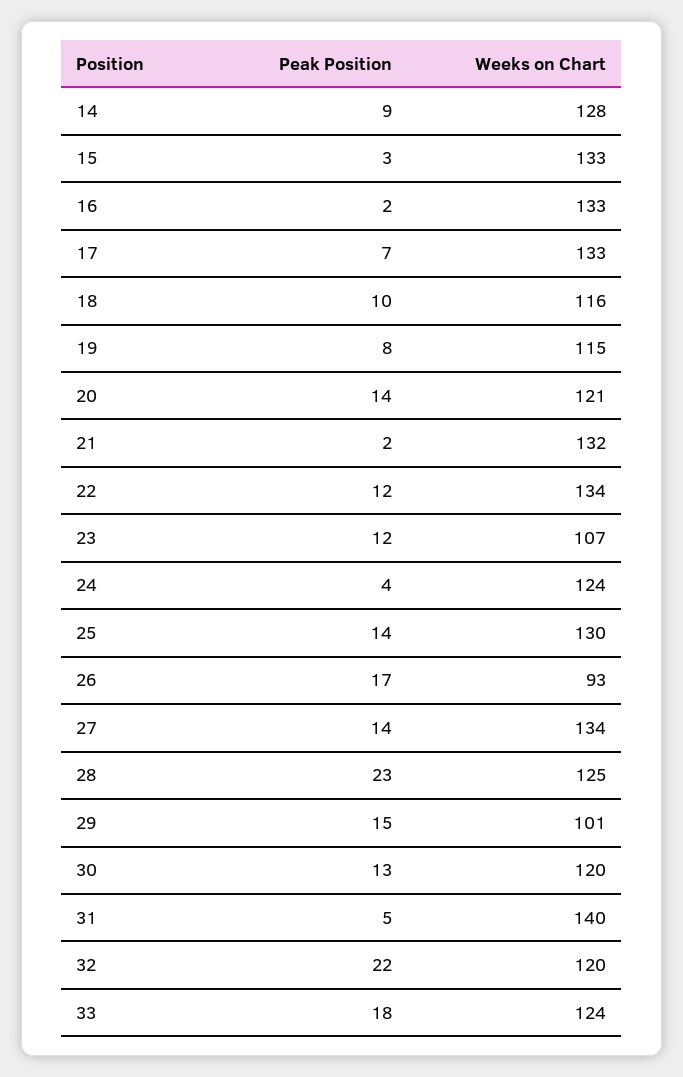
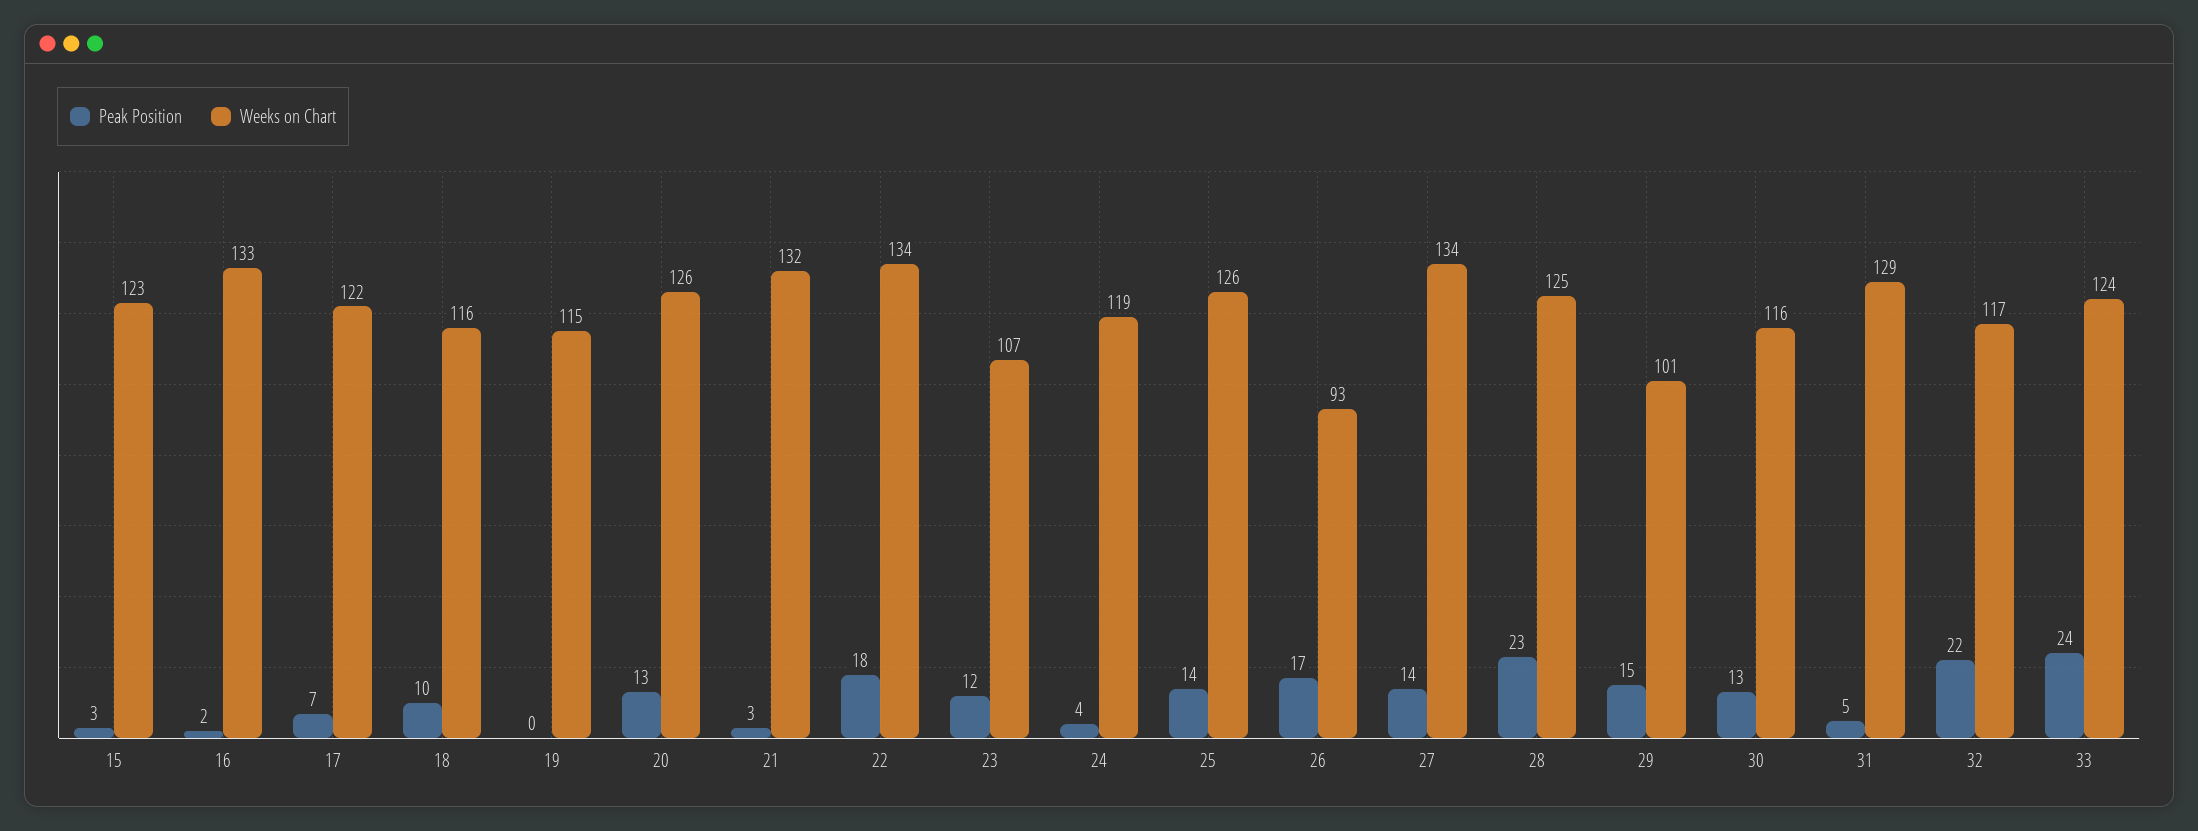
Peak Position, 14: 9 -> none
Weeks on Chart, 14: 128 -> none
Weeks on Chart, 15: 133 -> 123
Weeks on Chart, 17: 133 -> 122
Peak Position, 19: 8 -> 0
Peak Position, 20: 14 -> 13
Weeks on Chart, 20: 121 -> 126
Peak Position, 21: 2 -> 3
Peak Position, 22: 12 -> 18
Weeks on Chart, 24: 124 -> 119
Weeks on Chart, 25: 130 -> 126
Weeks on Chart, 30: 120 -> 116
Weeks on Chart, 31: 140 -> 129
Weeks on Chart, 32: 120 -> 117
Peak Position, 33: 18 -> 24

